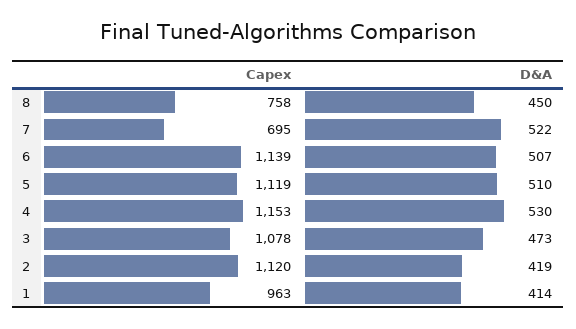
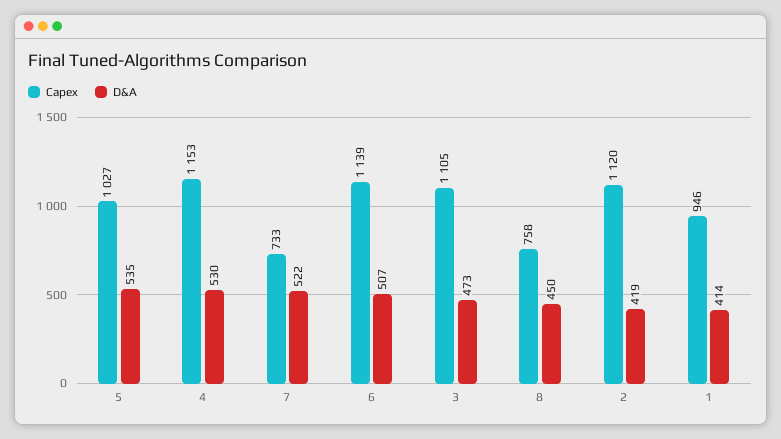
Capex, 7: 695 -> 733
Capex, 5: 1119 -> 1027
D&A, 5: 510 -> 535
Capex, 3: 1078 -> 1105
Capex, 1: 963 -> 946

